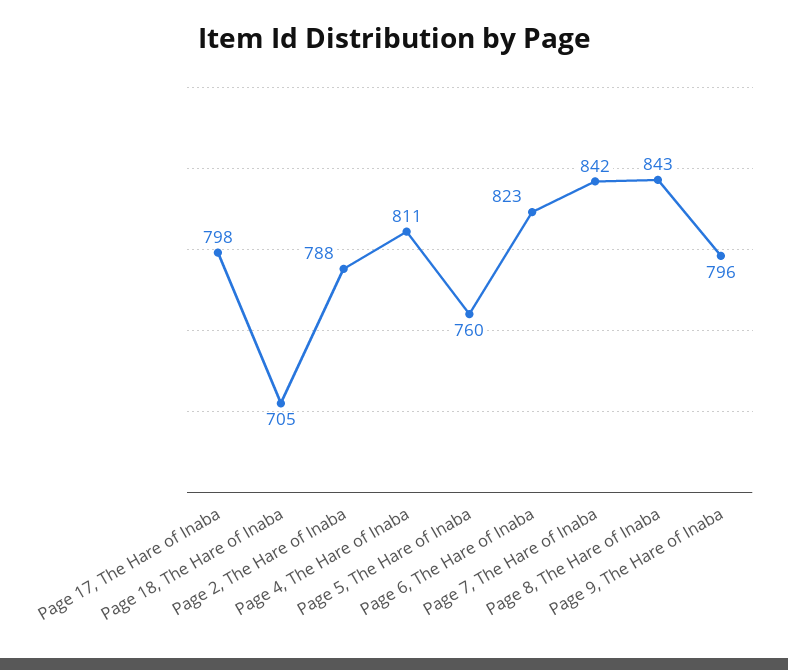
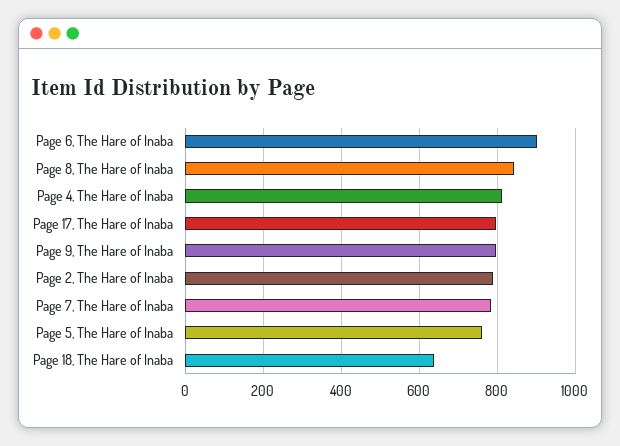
Page 18, The Hare of Inaba: 705 -> 640
Page 6, The Hare of Inaba: 823 -> 900
Page 7, The Hare of Inaba: 842 -> 780

